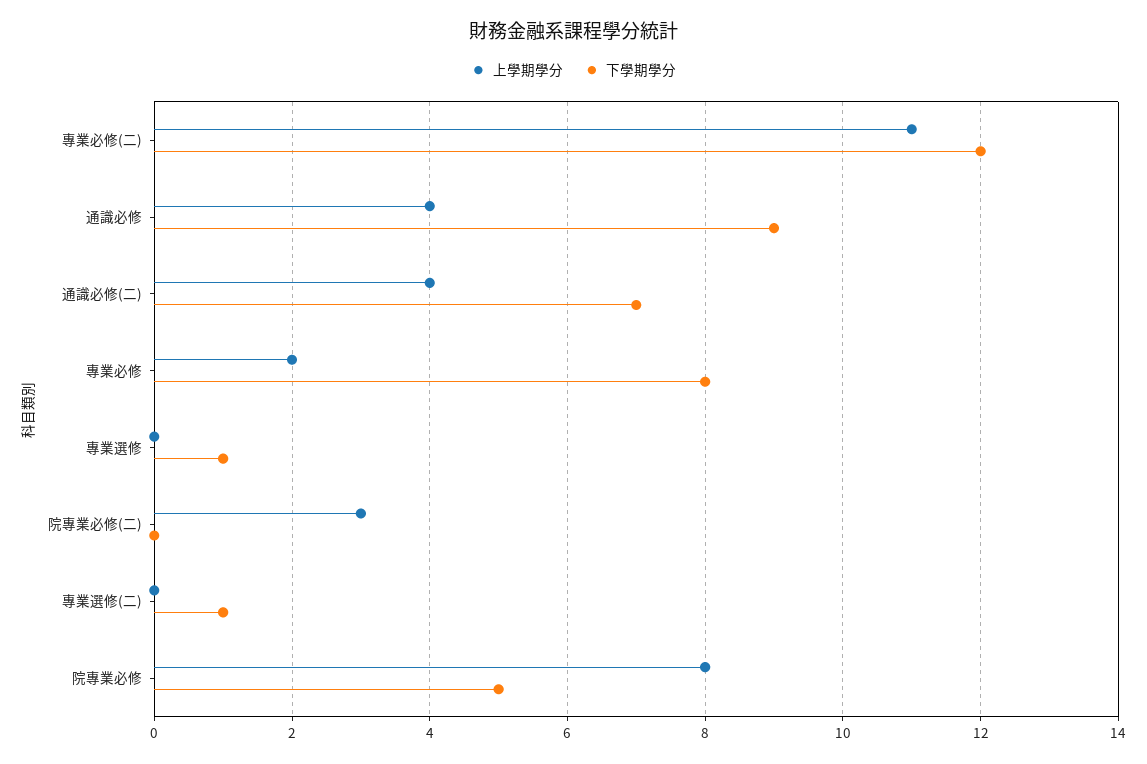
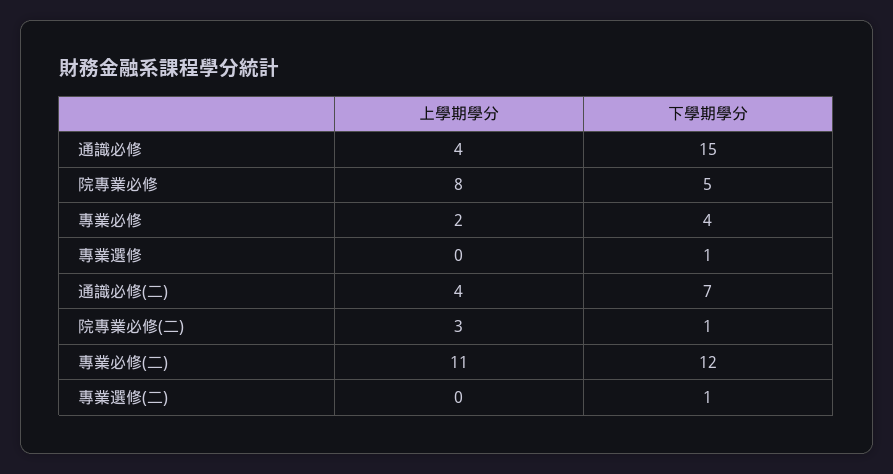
下學期學分, 通識必修: 9 -> 15
下學期學分, 專業必修: 8 -> 4
下學期學分, 院專業必修(二): 0 -> 1

